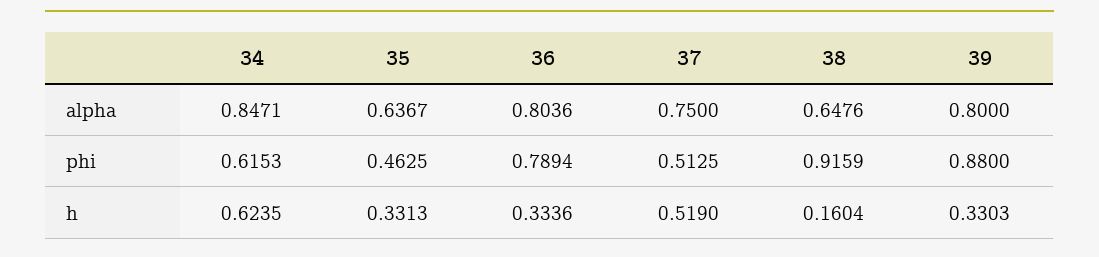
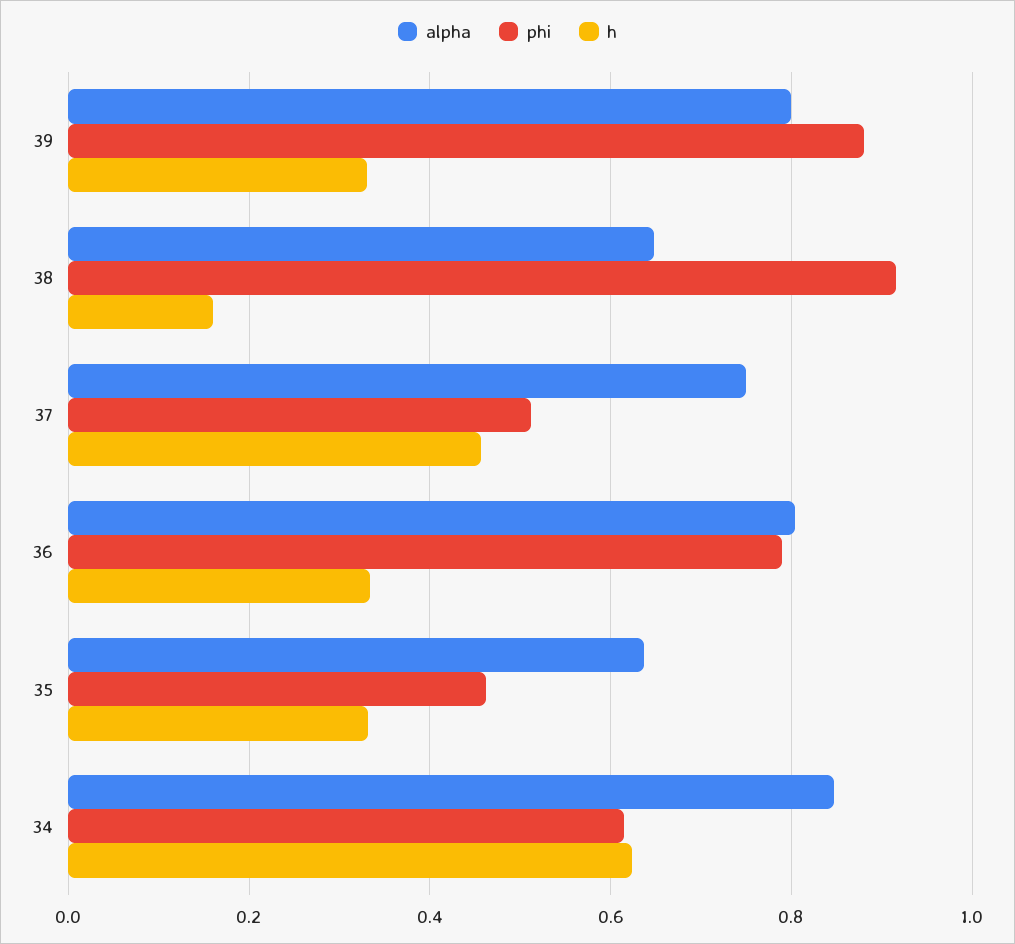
h, 37: 0.519 -> 0.46

